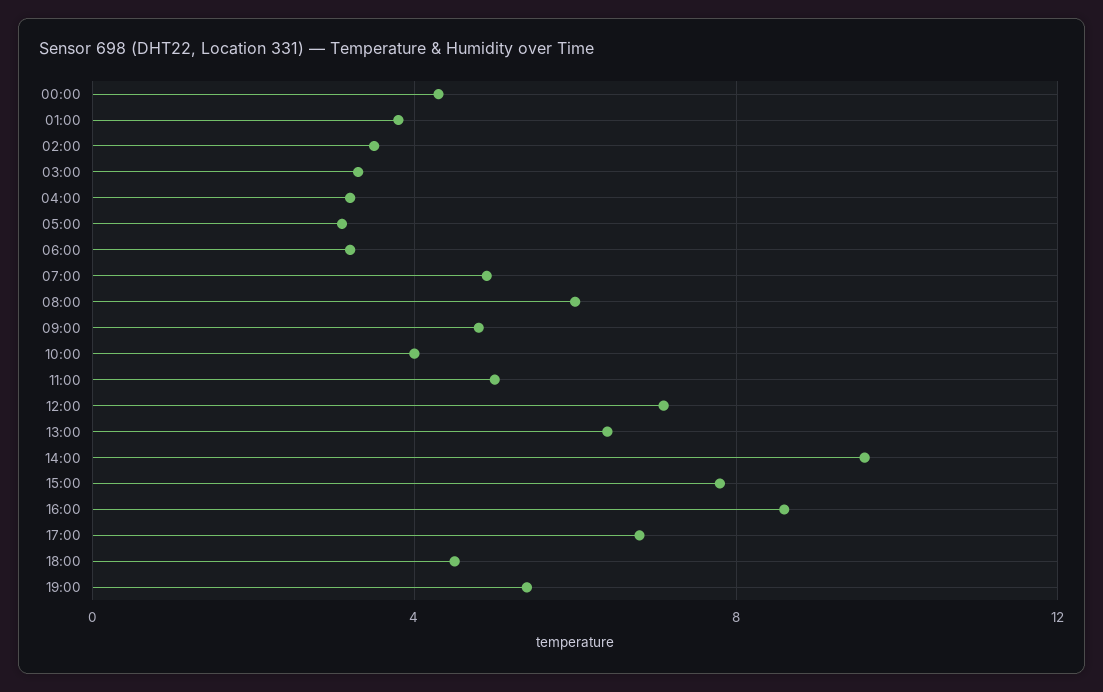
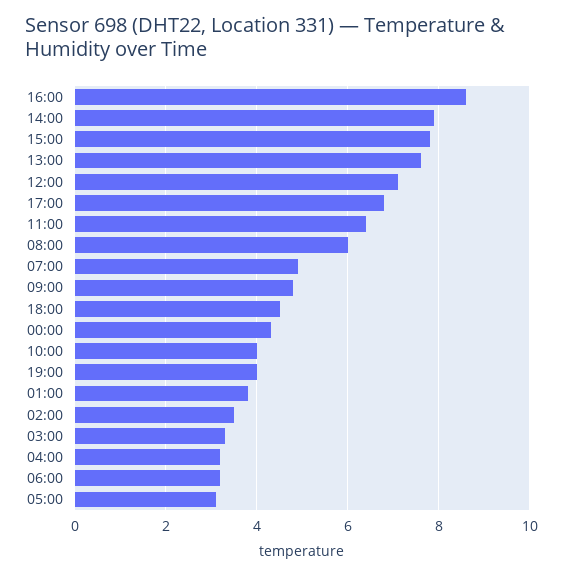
11:00: 5 -> 6.5
13:00: 6.5 -> 7.5
14:00: 9.5 -> 8
19:00: 5.5 -> 4

